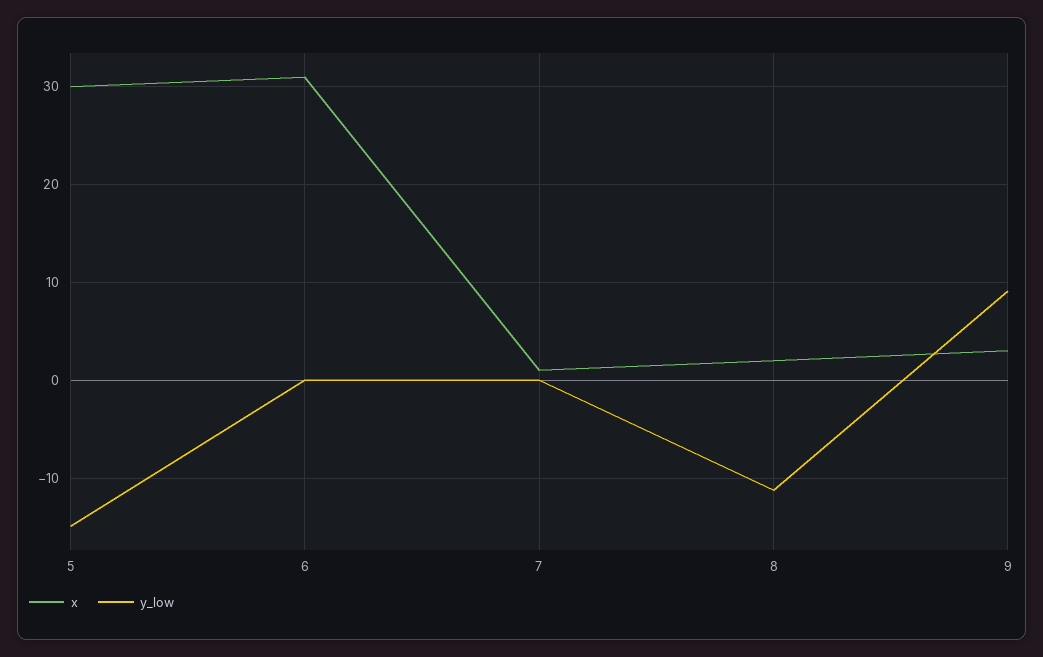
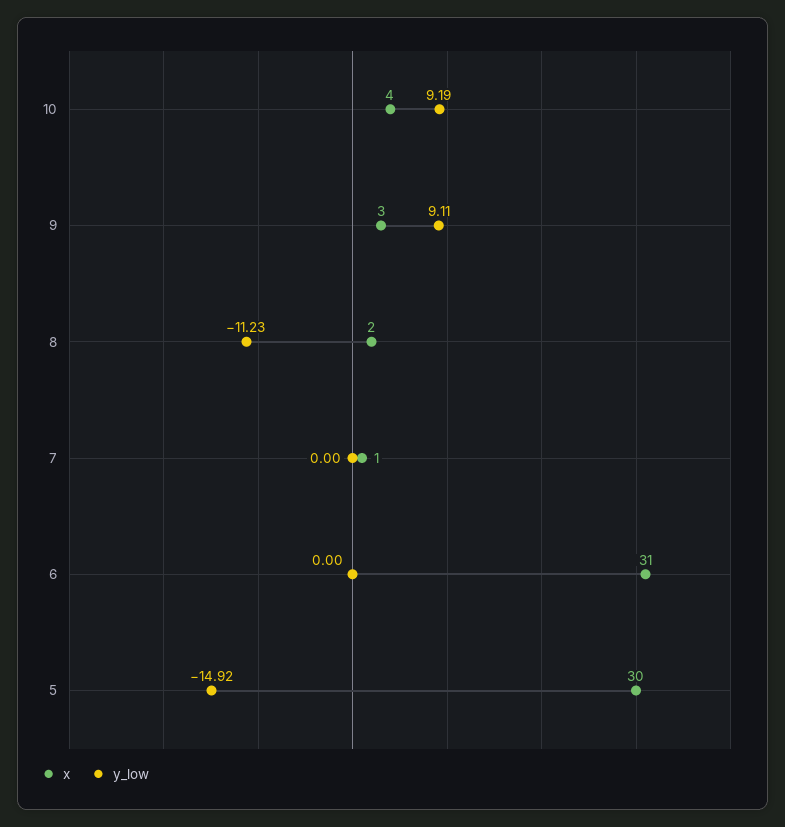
x, 10: none -> 4
y_low, 10: none -> 9.19

